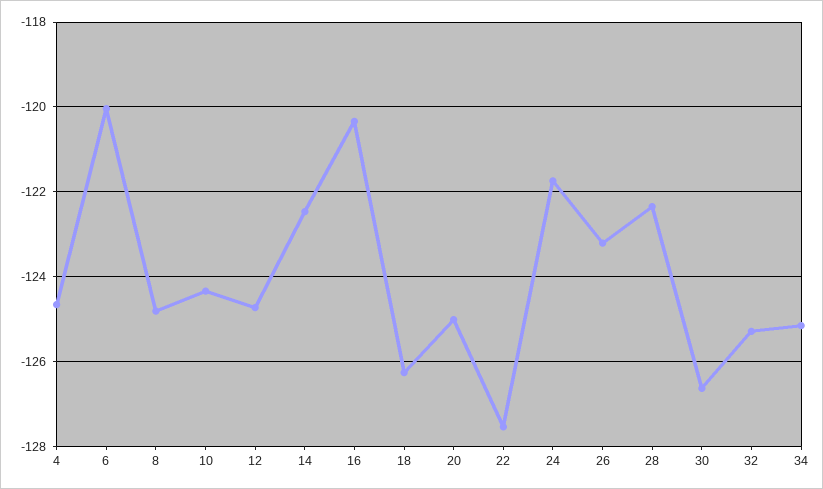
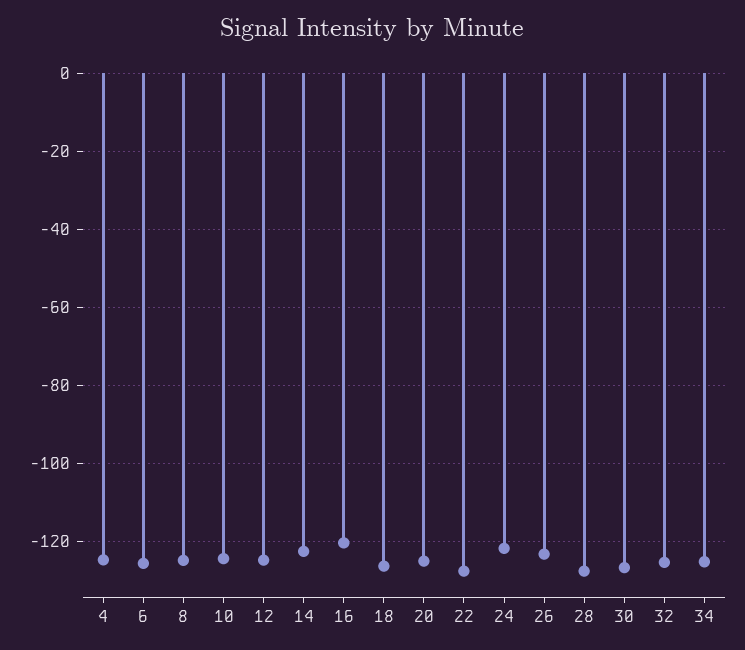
6: -120 -> -126
28: -122.4 -> -128

